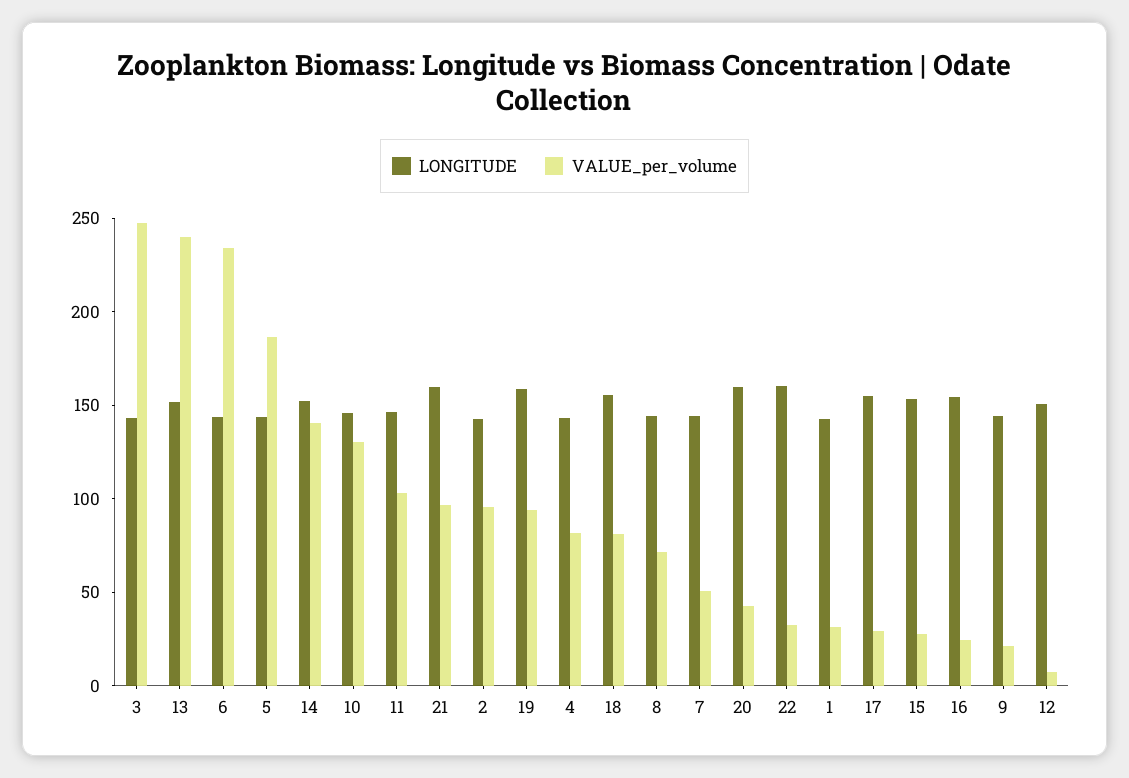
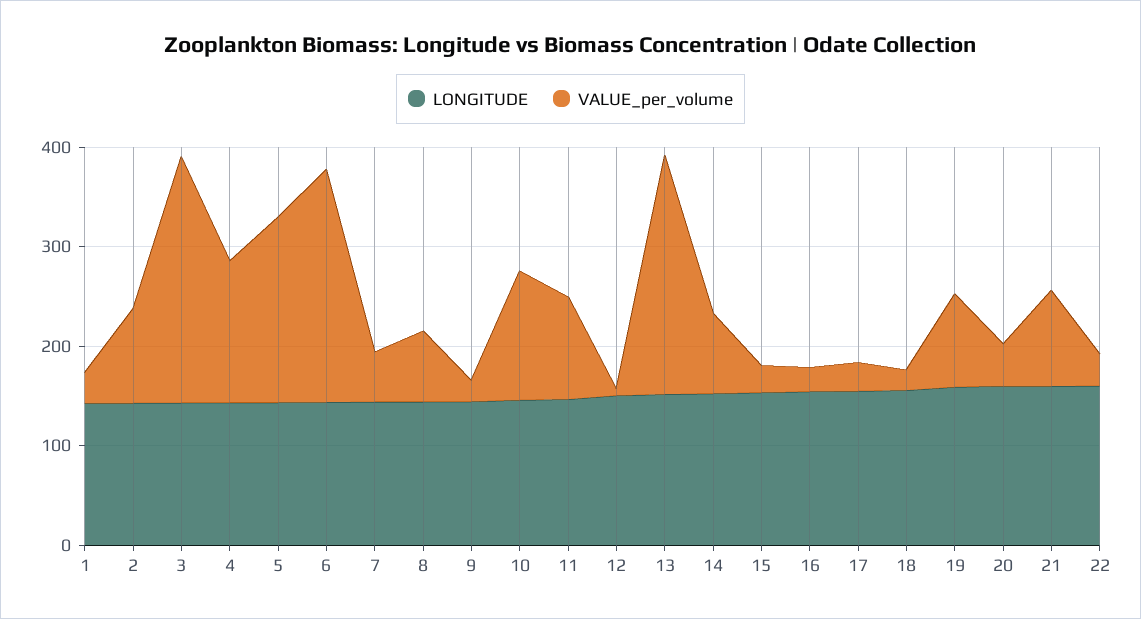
VALUE_per_volume, 14: 140 -> 80
VALUE_per_volume, 4: 80 -> 140
VALUE_per_volume, 18: 80 -> 20

